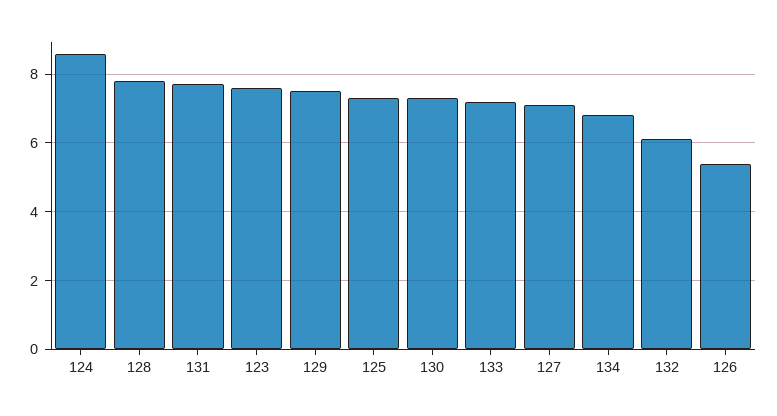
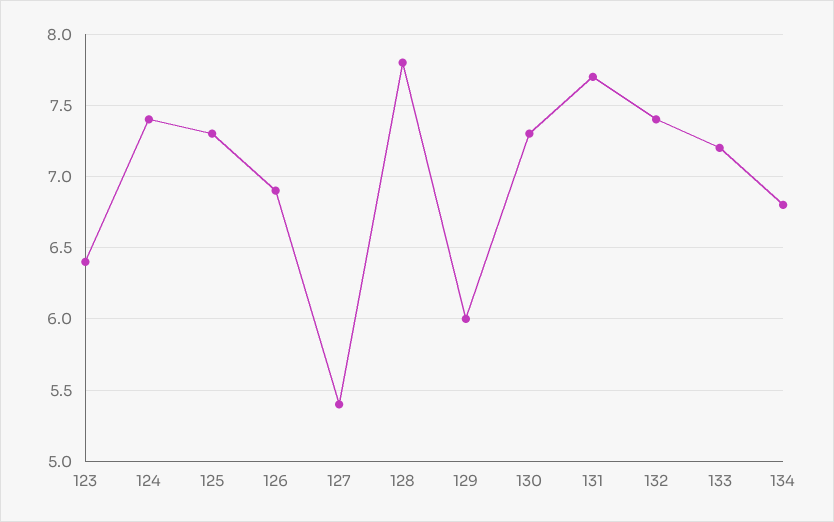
124: 8.5 -> 7.4
123: 7.5 -> 6.4
129: 7.5 -> 6
127: 7 -> 5.4
132: 6 -> 7.4
126: 5.5 -> 6.9

